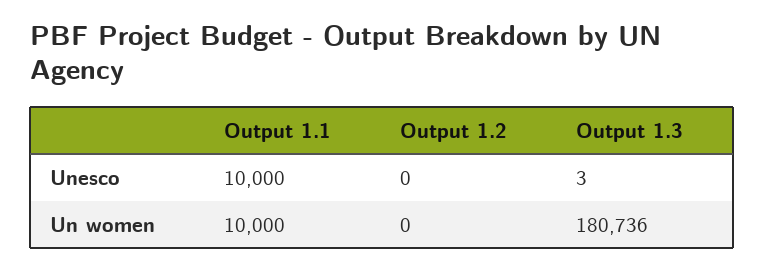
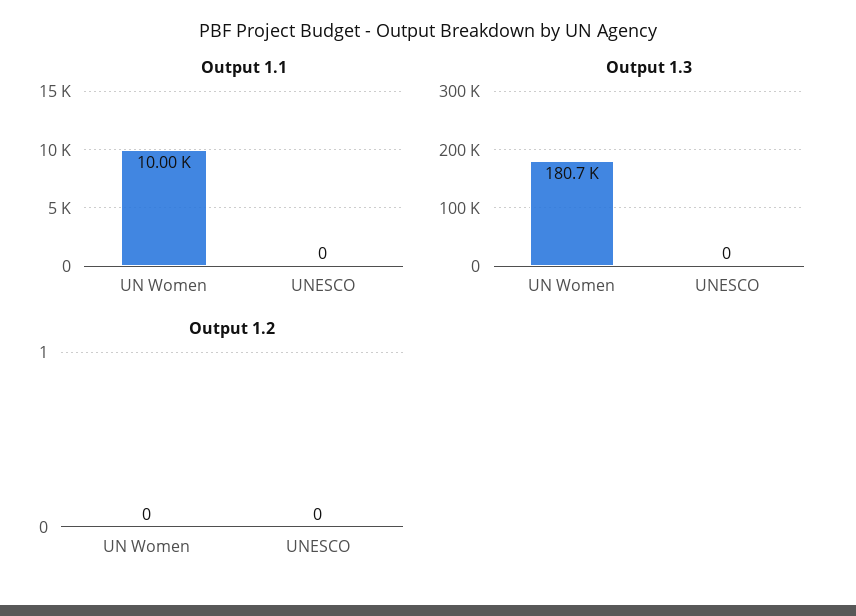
Output 1.1, Unesco: 10000 -> 0
Output 1.3, Unesco: 3 -> 0

